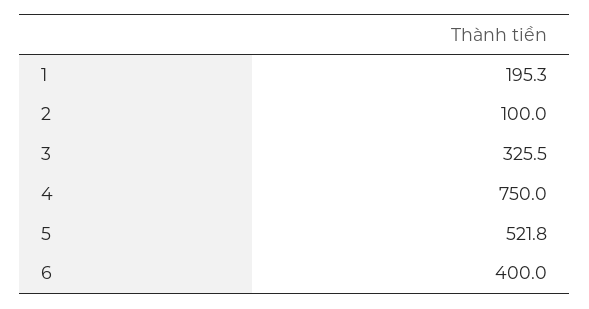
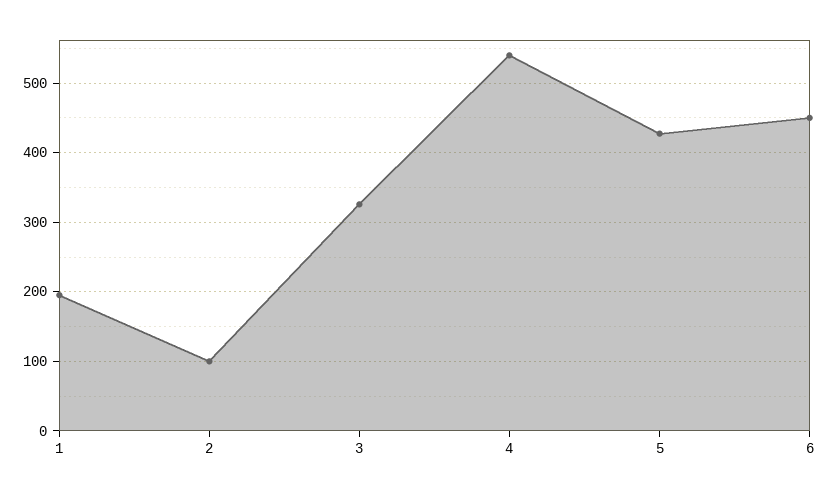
4: 750 -> 540
5: 521.8 -> 430
6: 400 -> 450

